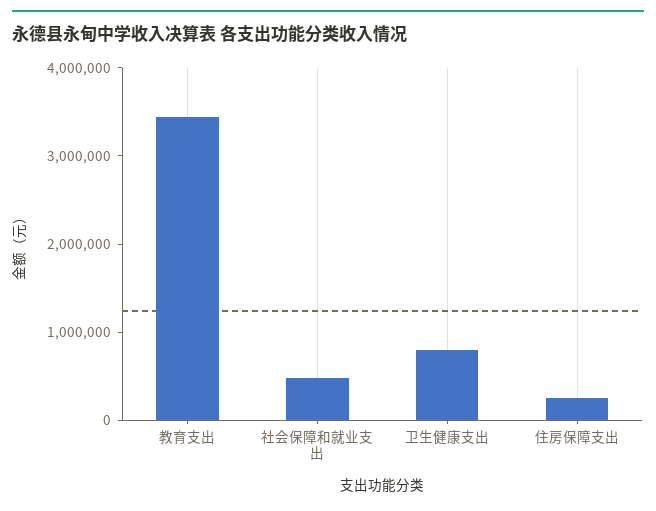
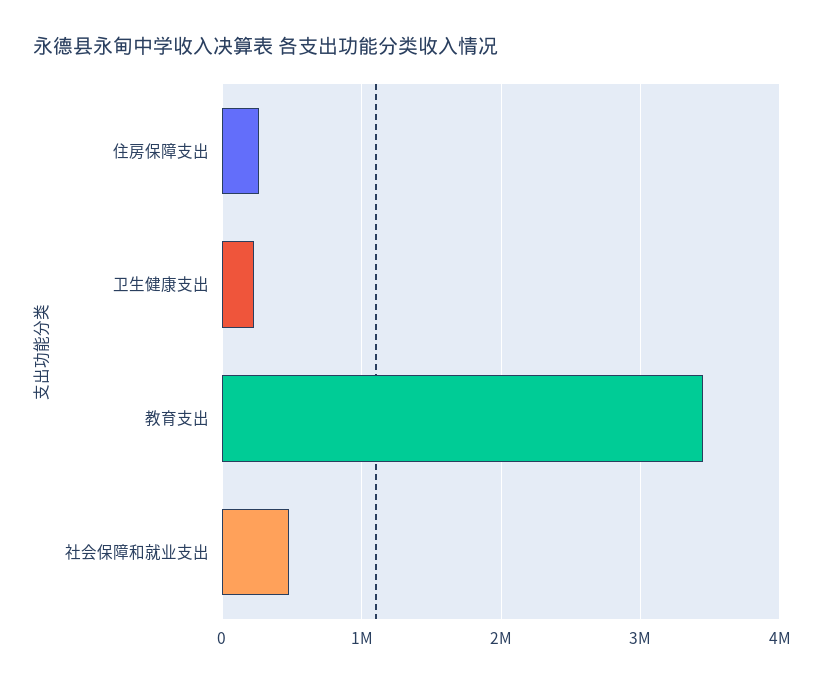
卫生健康支出: 800000 -> 200000

